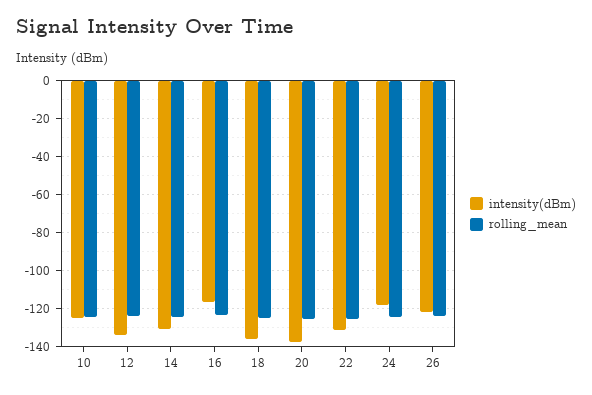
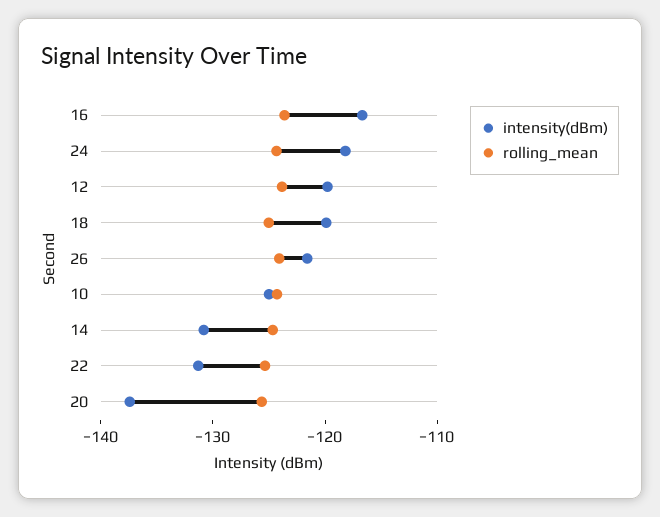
intensity(dBm), 12: -135 -> -120
intensity(dBm), 18: -135 -> -120

